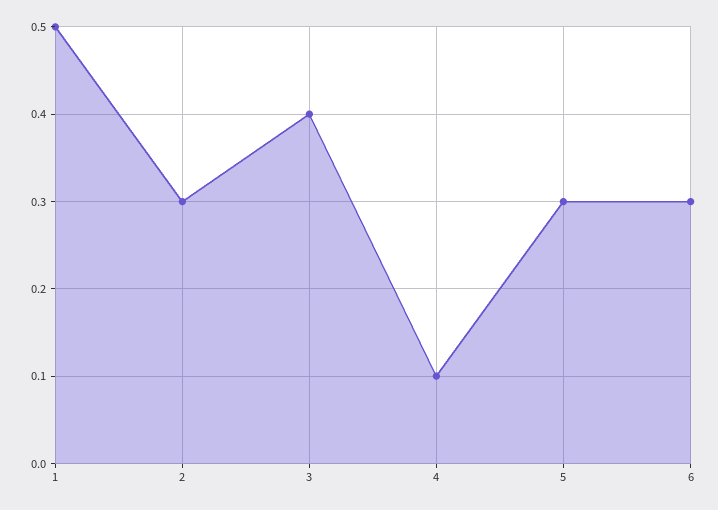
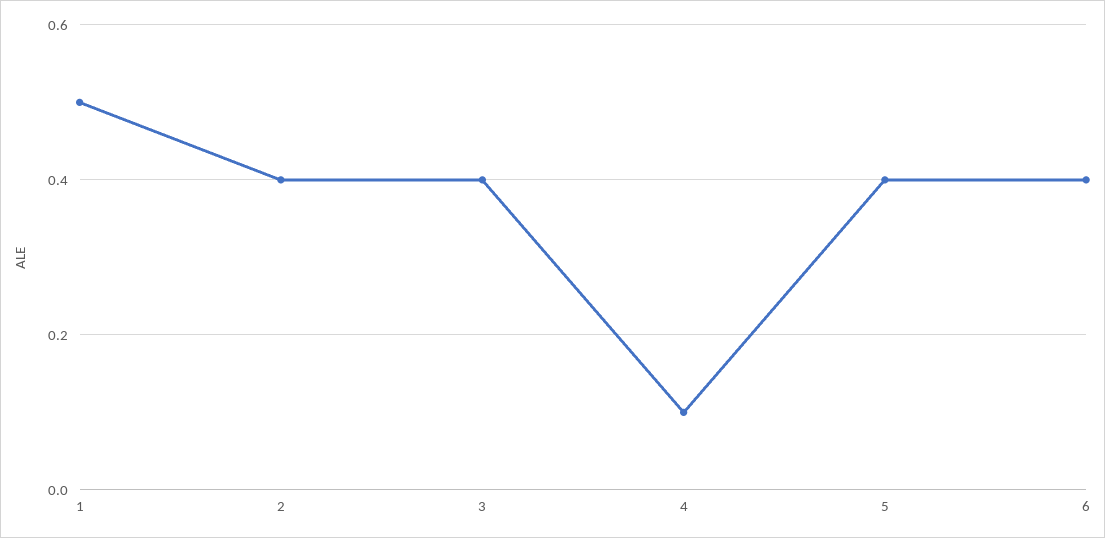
2: 0.3 -> 0.4
5: 0.3 -> 0.4
6: 0.3 -> 0.4

